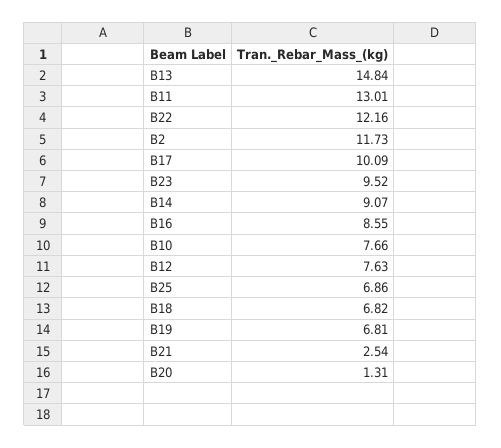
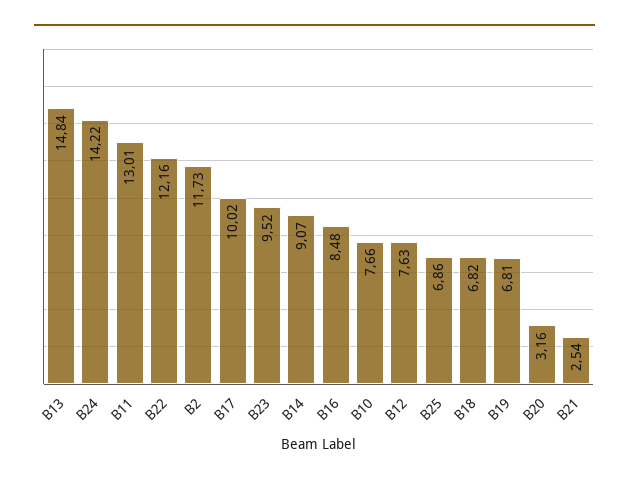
B17: 10.09 -> 10.02
B16: 8.55 -> 8.48
B20: 1.31 -> 3.16
B24: none -> 14.22

